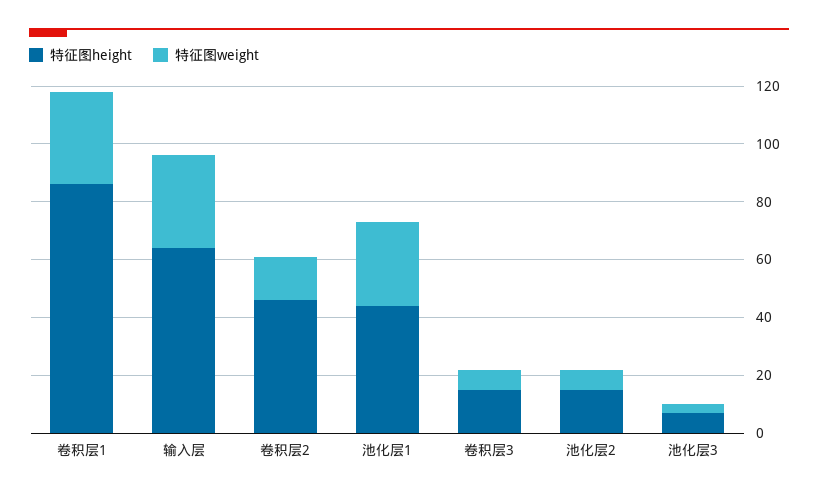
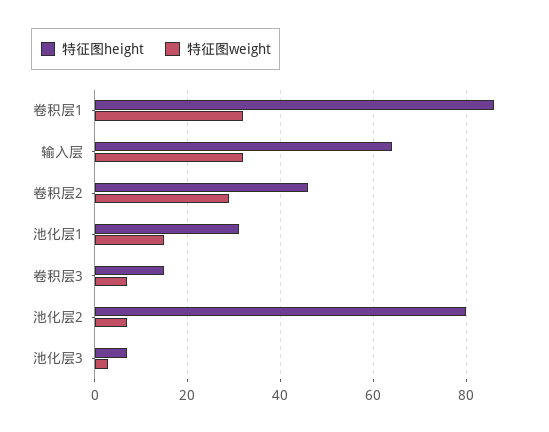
特征图weight, 卷积层2: 15 -> 30
特征图height, 池化层1: 45 -> 30
特征图weight, 池化层1: 30 -> 15
特征图height, 池化层2: 15 -> 80

